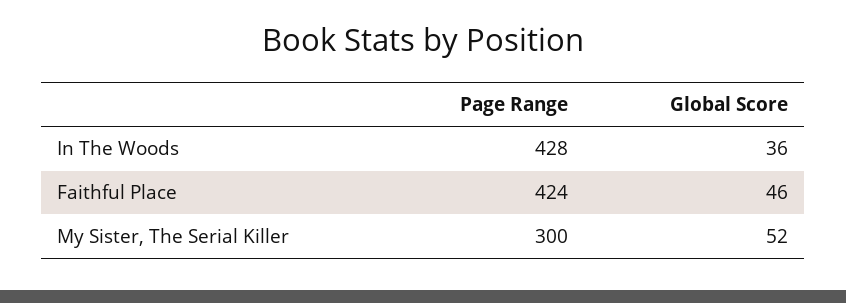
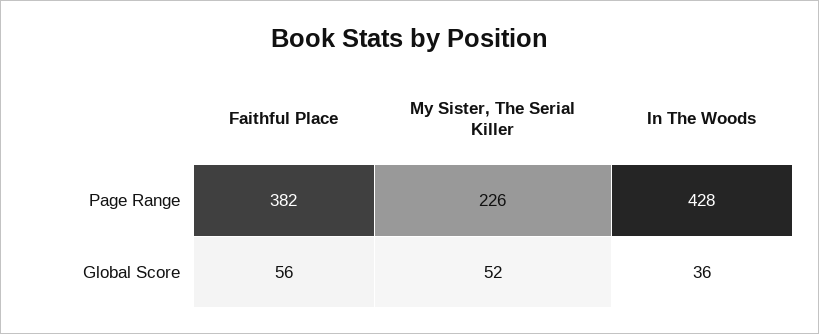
Page Range, Faithful Place: 424 -> 382
Global Score, Faithful Place: 46 -> 56
Page Range, My Sister, The Serial Killer: 300 -> 226

